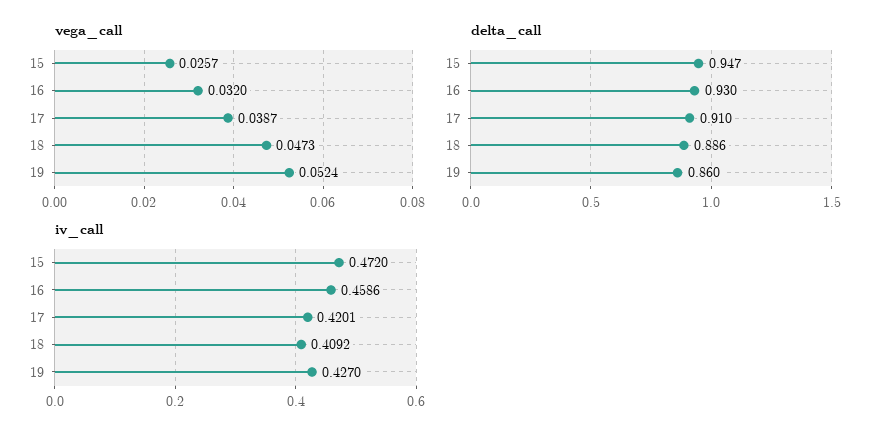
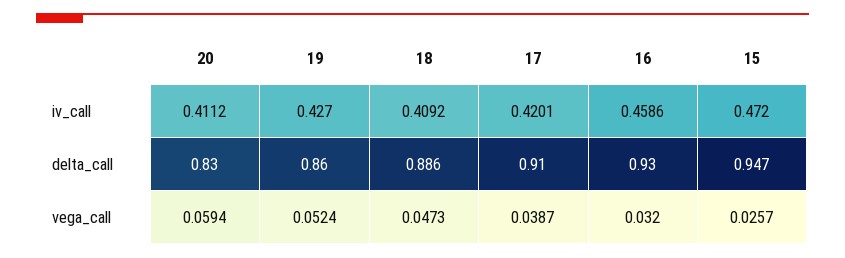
iv_call, 20: none -> 0.4112
delta_call, 20: none -> 0.83
vega_call, 20: none -> 0.0594

